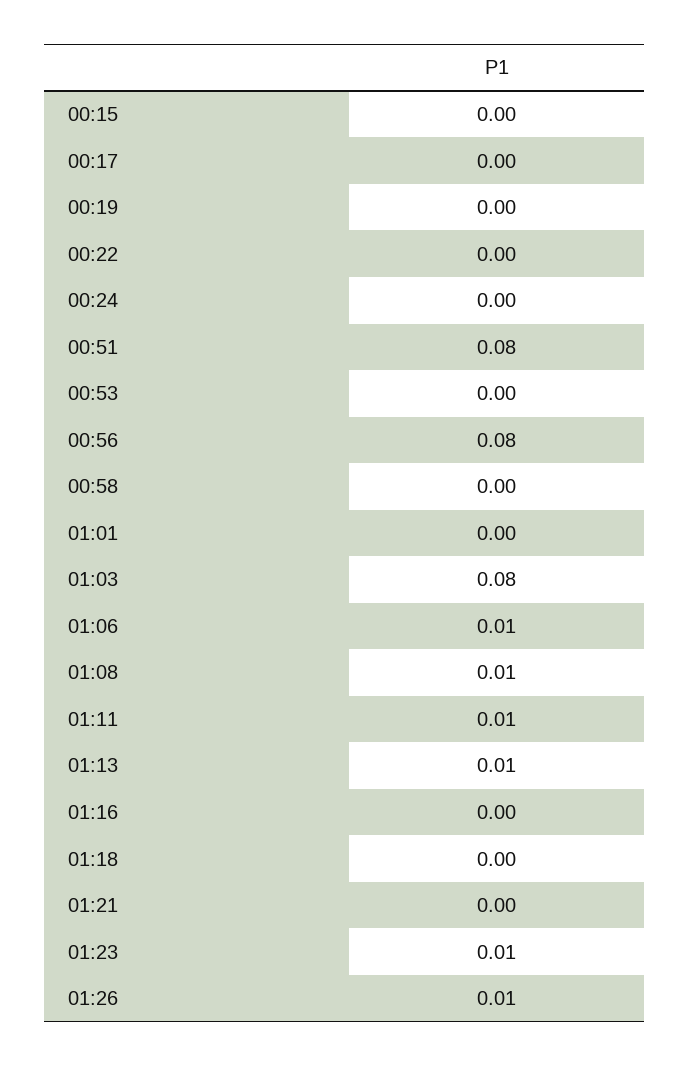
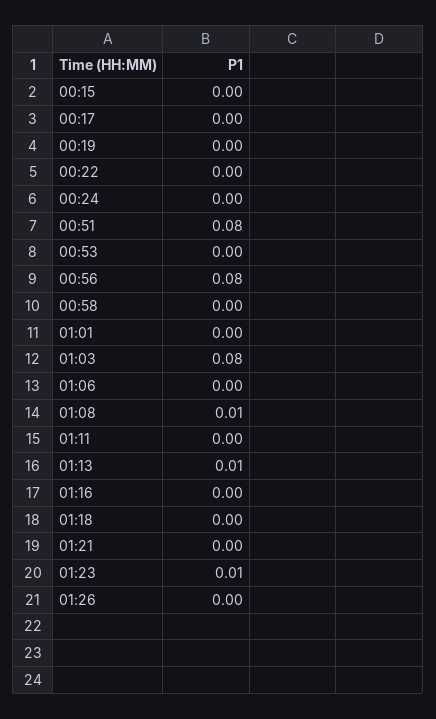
01:06: 0.01 -> 0
01:11: 0.01 -> 0
01:26: 0.01 -> 0

